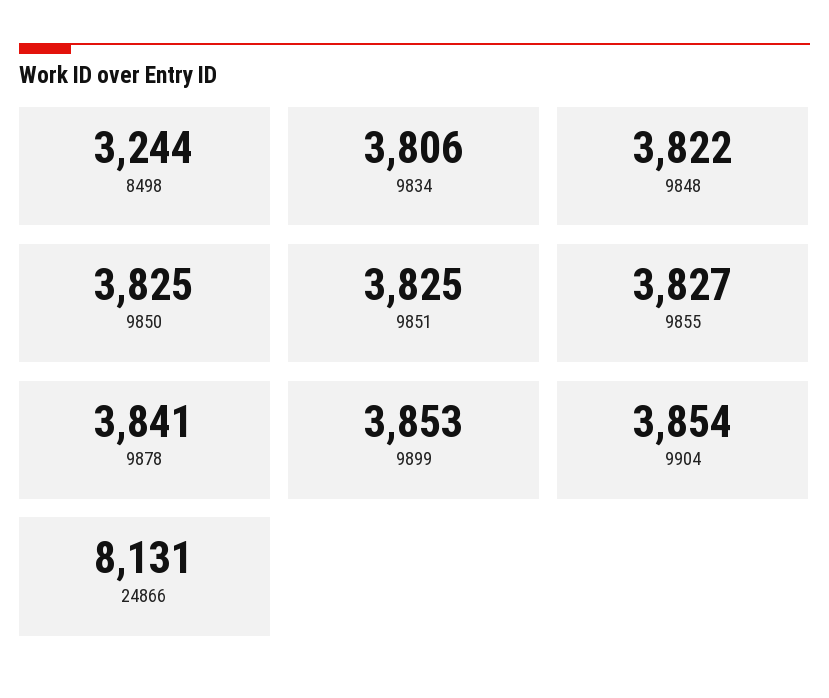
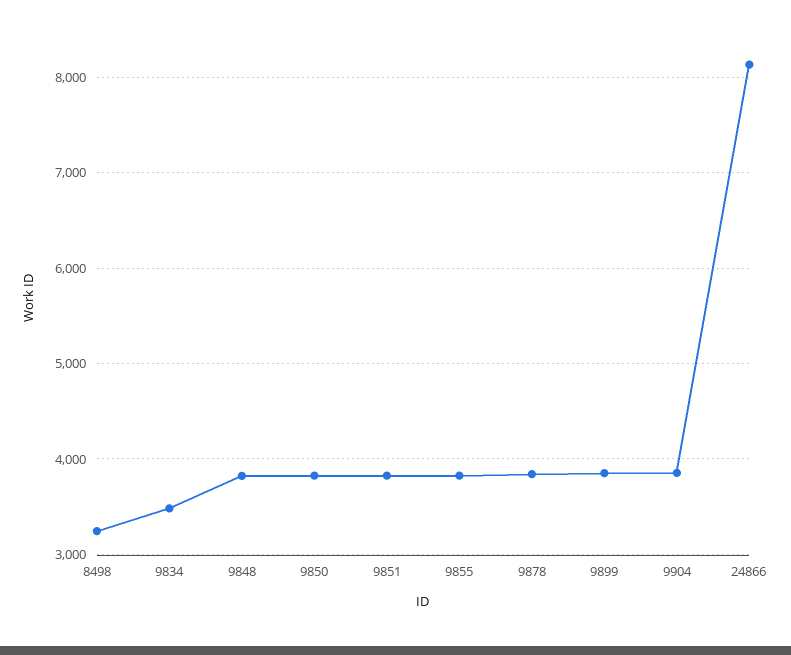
9834: 3806 -> 3500

